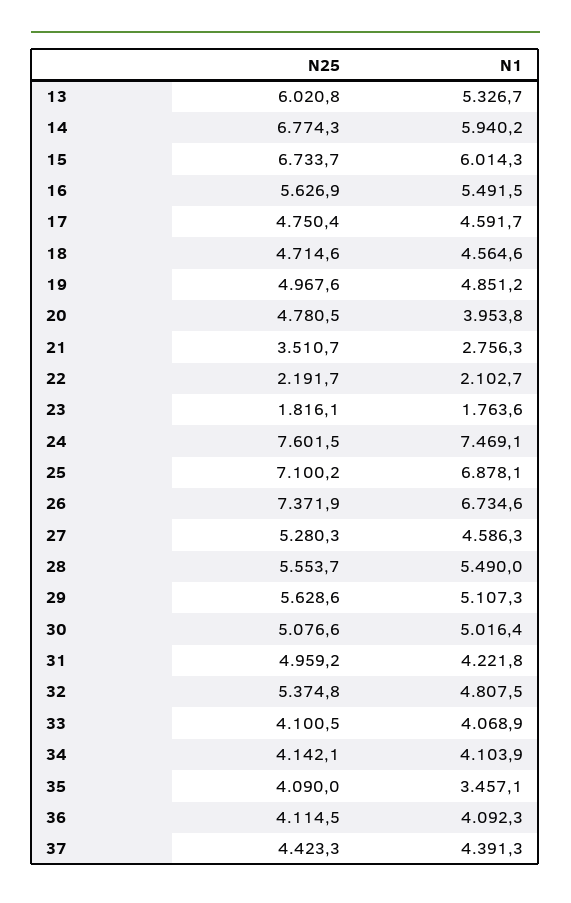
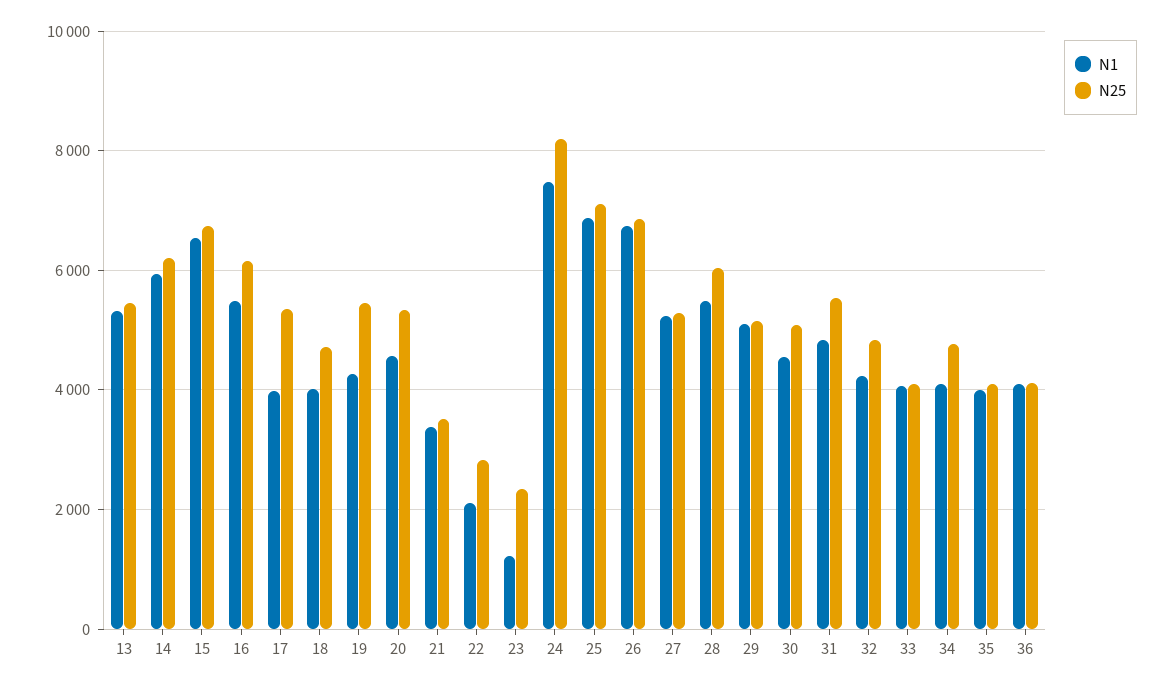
N25, 13: 6020.8 -> 5400
N25, 14: 6774.3 -> 6200
N1, 15: 6014.3 -> 6600
N25, 16: 5626.9 -> 6200
N25, 17: 4750.4 -> 5400
N1, 17: 4591.7 -> 4000
N1, 18: 4564.6 -> 4000
N25, 19: 4967.6 -> 5400
N1, 19: 4851.2 -> 4200
N25, 20: 4780.5 -> 5400
N1, 20: 3953.8 -> 4600
N1, 21: 2756.3 -> 3400
N25, 22: 2191.7 -> 2800
N25, 23: 1816.1 -> 2400
N1, 23: 1763.6 -> 1200
N25, 24: 7601.5 -> 8200
N25, 26: 7371.9 -> 6800
N1, 27: 4586.3 -> 5200
N25, 28: 5553.7 -> 6000
N25, 29: 5628.6 -> 5200
N1, 30: 5016.4 -> 4600
N25, 31: 4959.2 -> 5600
N1, 31: 4221.8 -> 4800
N25, 32: 5374.8 -> 4800
N1, 32: 4807.5 -> 4200
N25, 34: 4142.1 -> 4800
N1, 35: 3457.1 -> 4000
N25, 37: 4423.3 -> none
N1, 37: 4391.3 -> none

